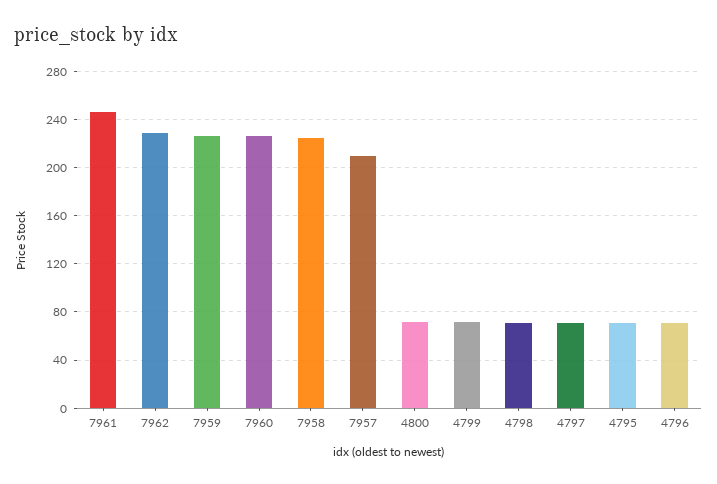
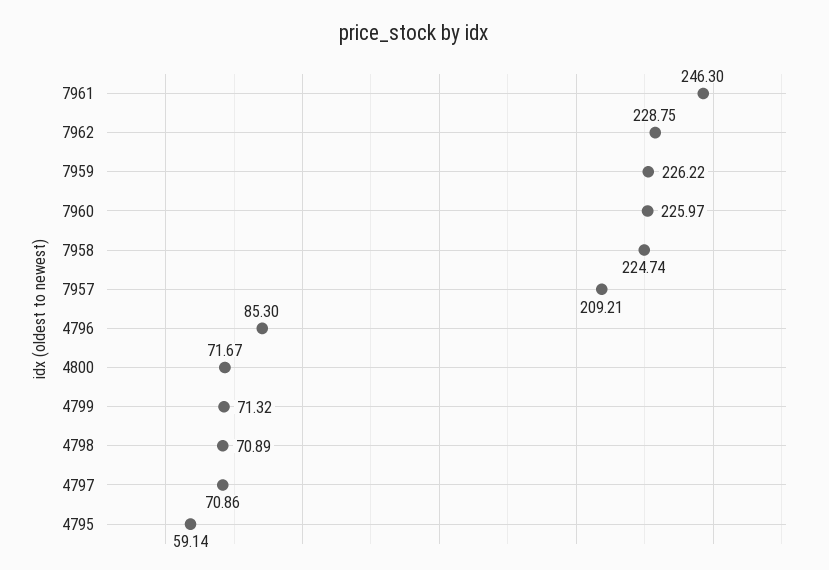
4795: 70 -> 59.14
4796: 70 -> 85.3

